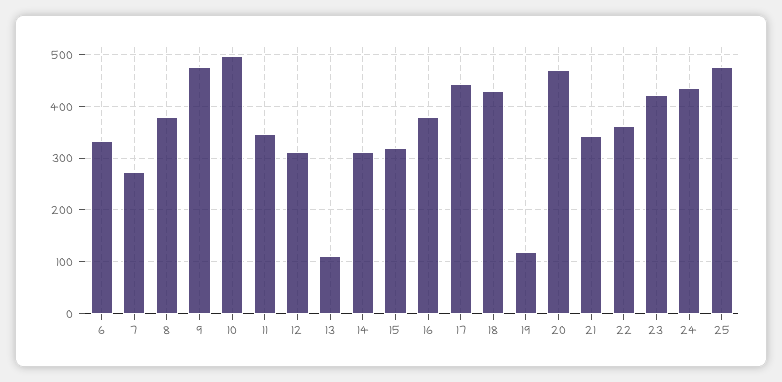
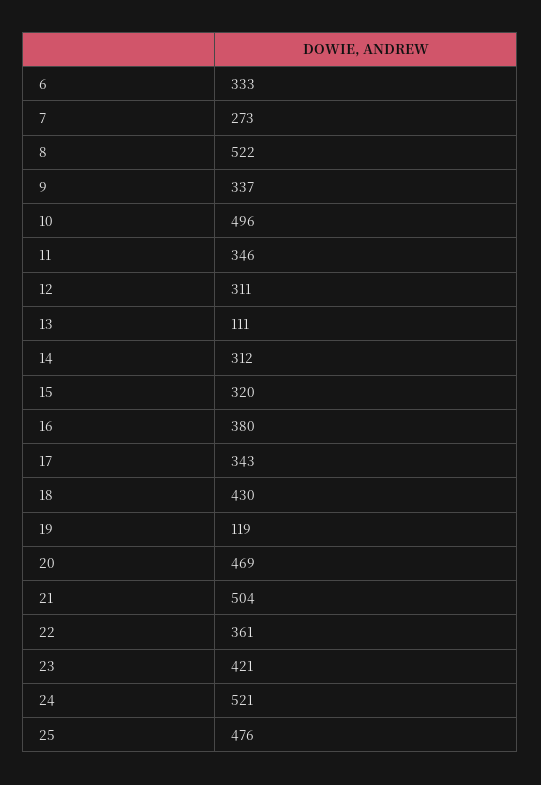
8: 380 -> 522
9: 480 -> 337
17: 440 -> 343
21: 340 -> 504
24: 440 -> 521

